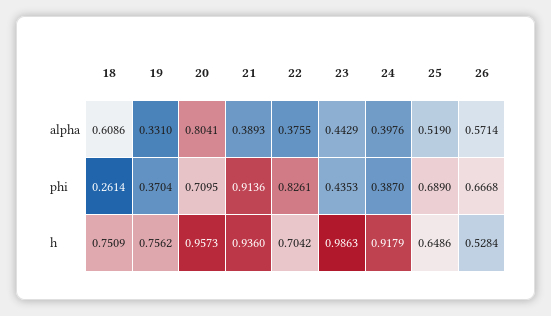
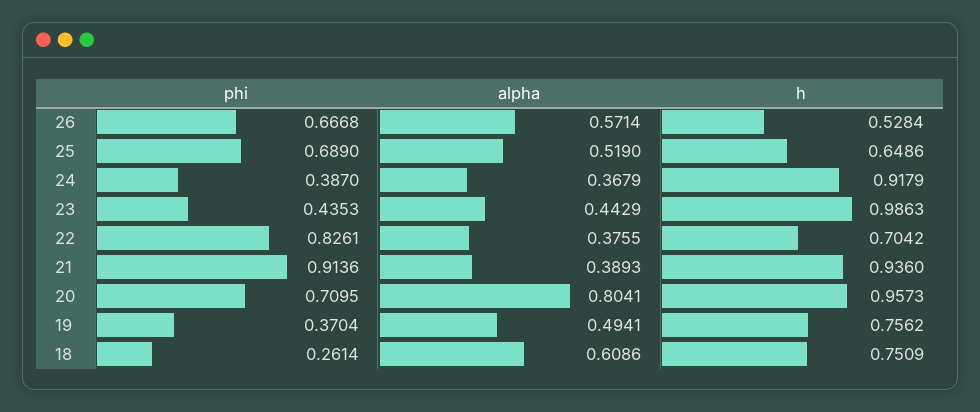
19, alpha: 0.331 -> 0.4941
24, alpha: 0.3976 -> 0.3679

